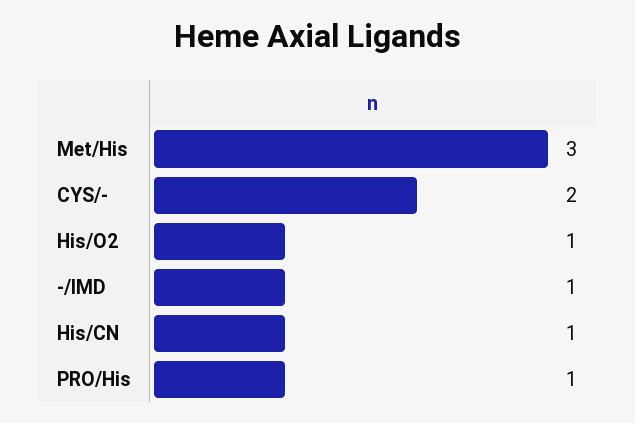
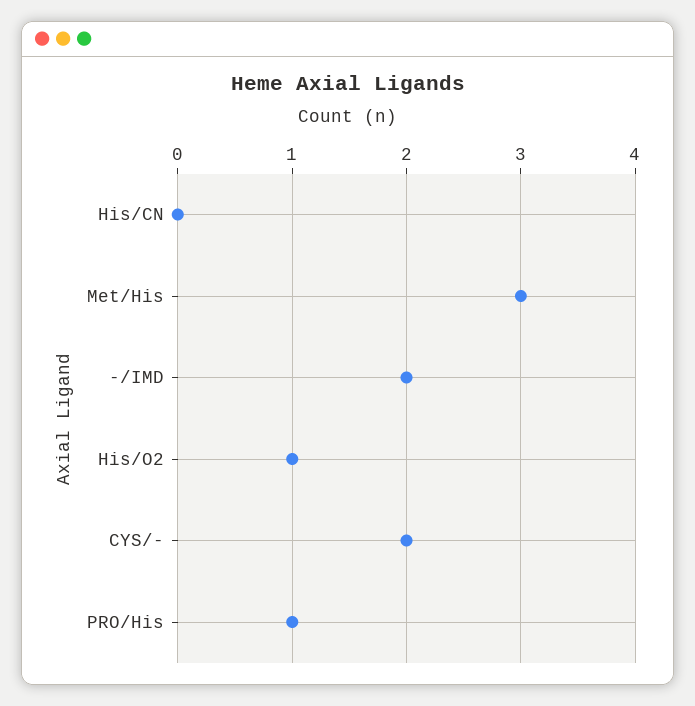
-/IMD: 1 -> 2
His/CN: 1 -> 0

